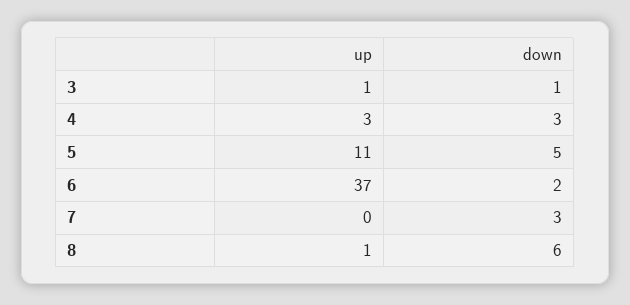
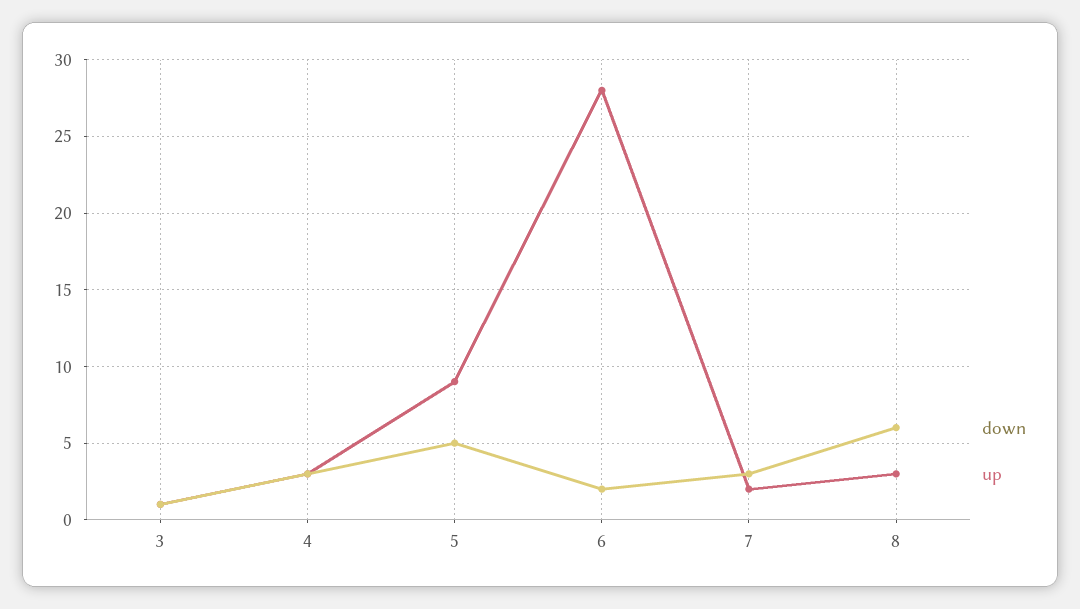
up, 5: 11 -> 9
up, 6: 37 -> 28
up, 7: 0 -> 2
up, 8: 1 -> 3

